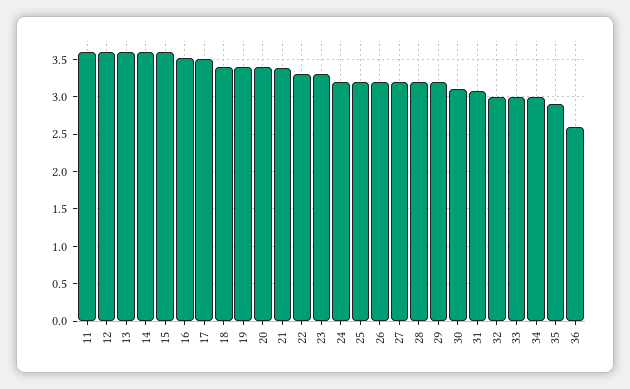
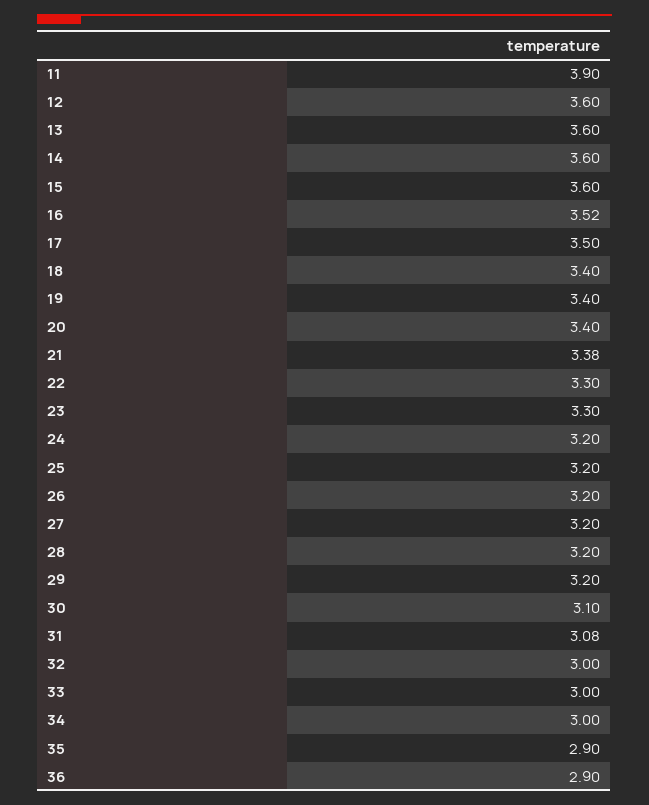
11: 3.6 -> 3.9
36: 2.6 -> 2.9

